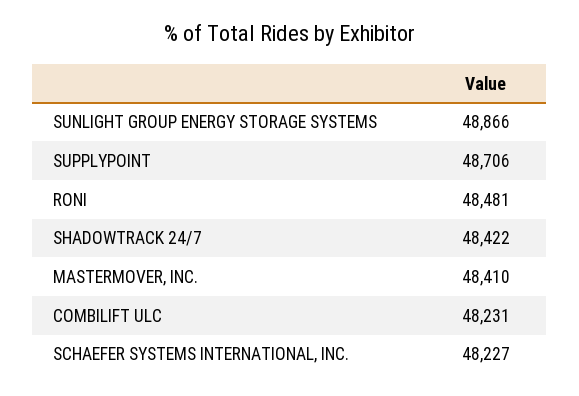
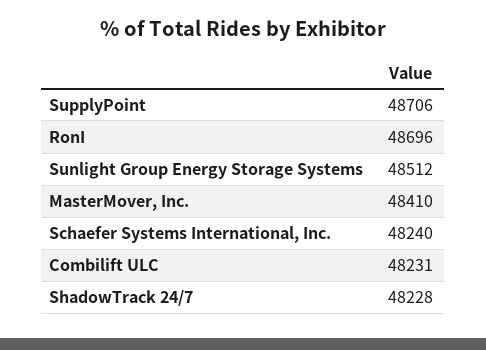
SUNLIGHT GROUP ENERGY STORAGE SYSTEMS: 48866 -> 48512
RONI: 48481 -> 48696
SHADOWTRACK 24/7: 48422 -> 48228
SCHAEFER SYSTEMS INTERNATIONAL, INC.: 48227 -> 48240

